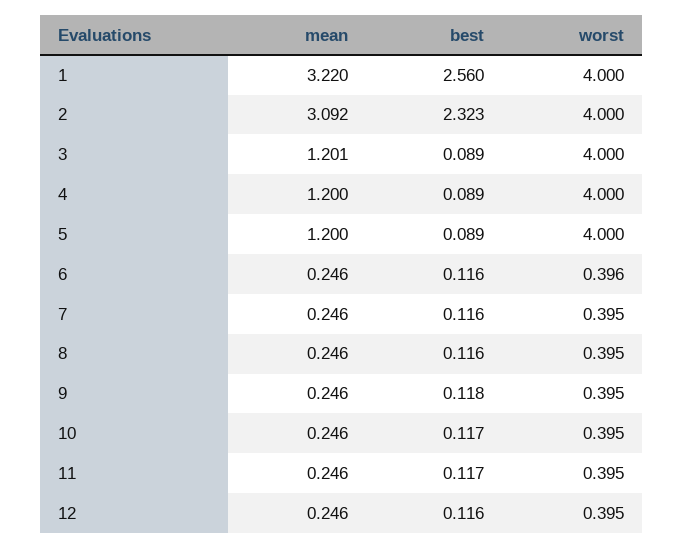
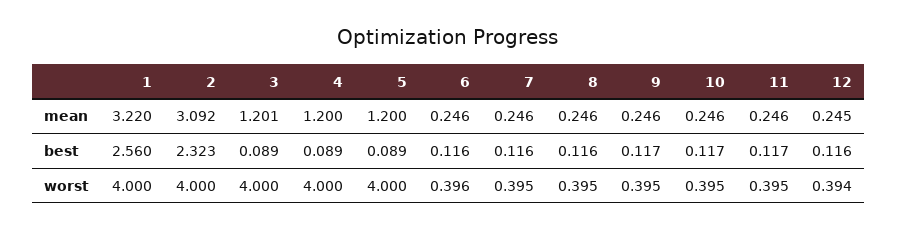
best, 9: 0.118 -> 0.117
mean, 12: 0.246 -> 0.245
worst, 12: 0.395 -> 0.394

